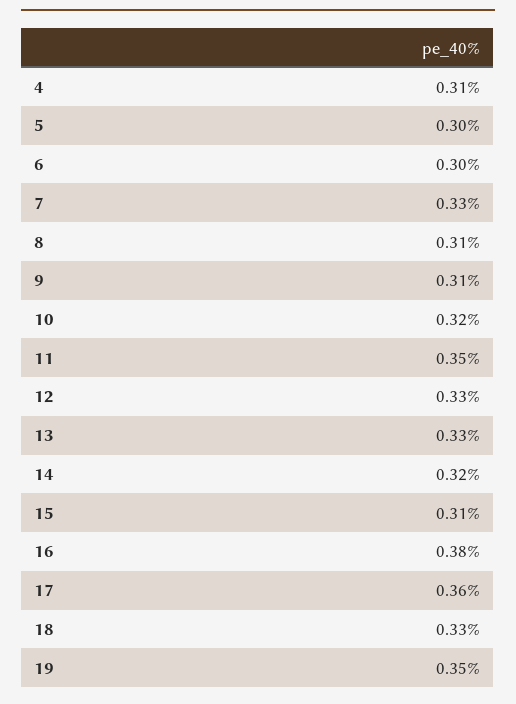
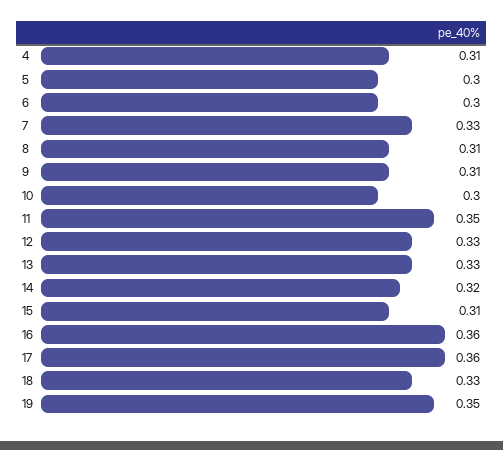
10: 0.32 -> 0.3
16: 0.38 -> 0.36

